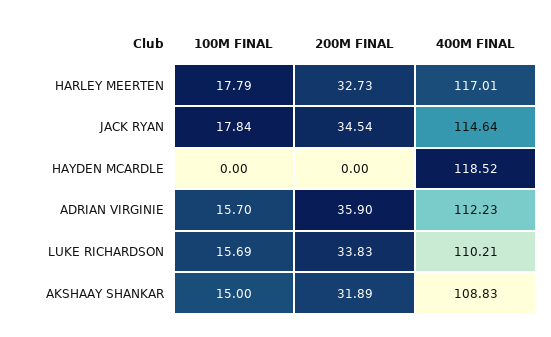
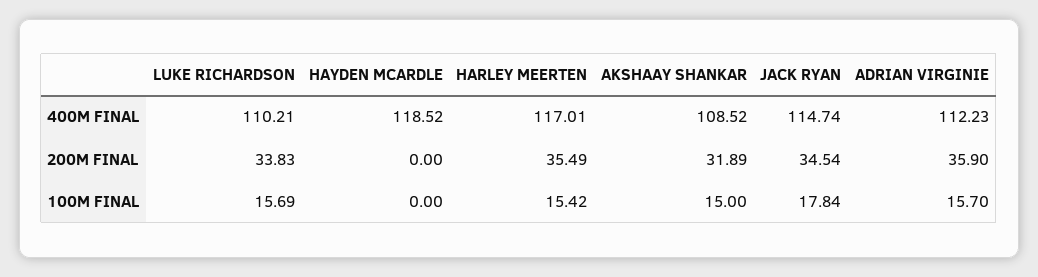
100M FINAL, HARLEY MEERTEN: 17.79 -> 15.42
200M FINAL, HARLEY MEERTEN: 32.73 -> 35.49
400M FINAL, JACK RYAN: 114.64 -> 114.74
400M FINAL, AKSHAAY SHANKAR: 108.83 -> 108.52

